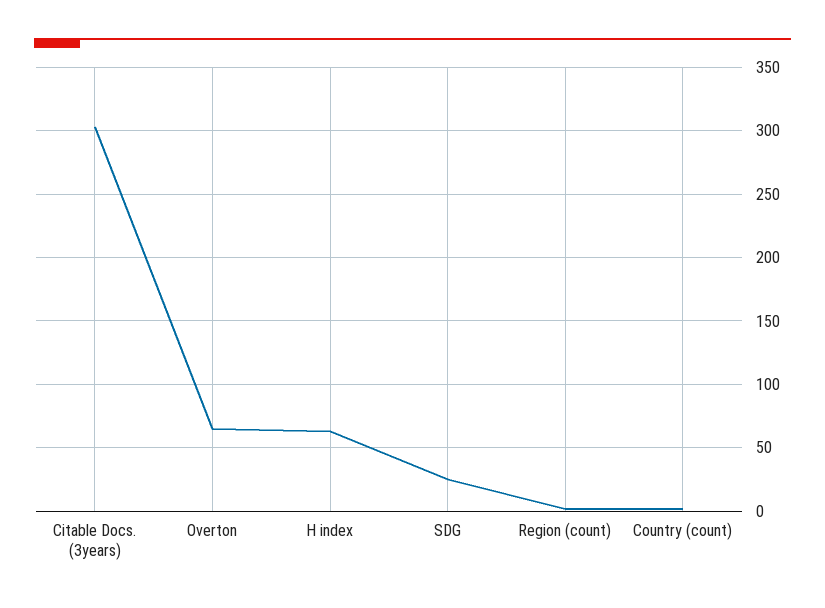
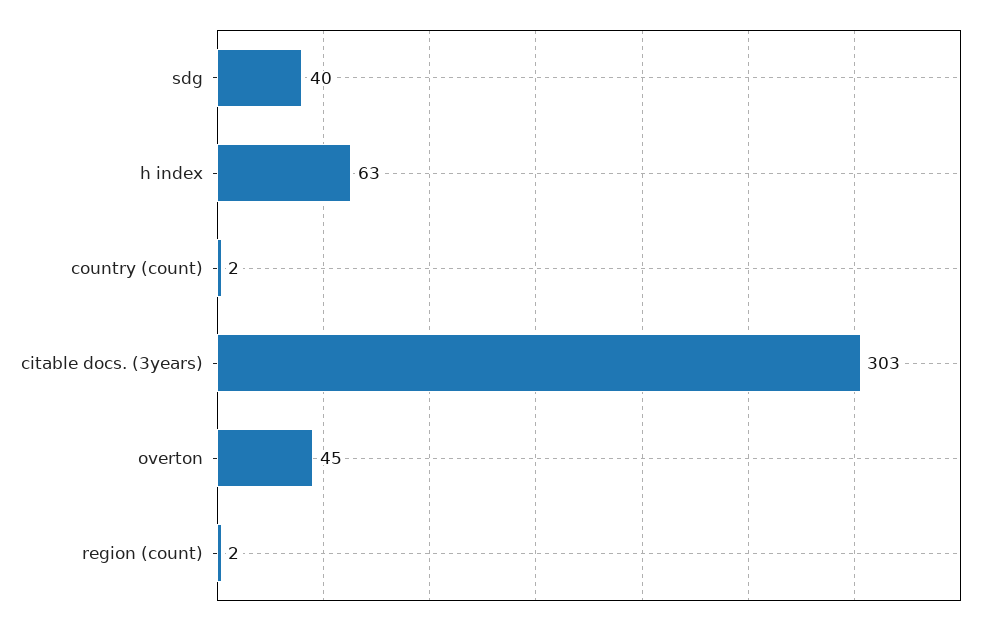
Overton: 65 -> 45
SDG: 25 -> 40

